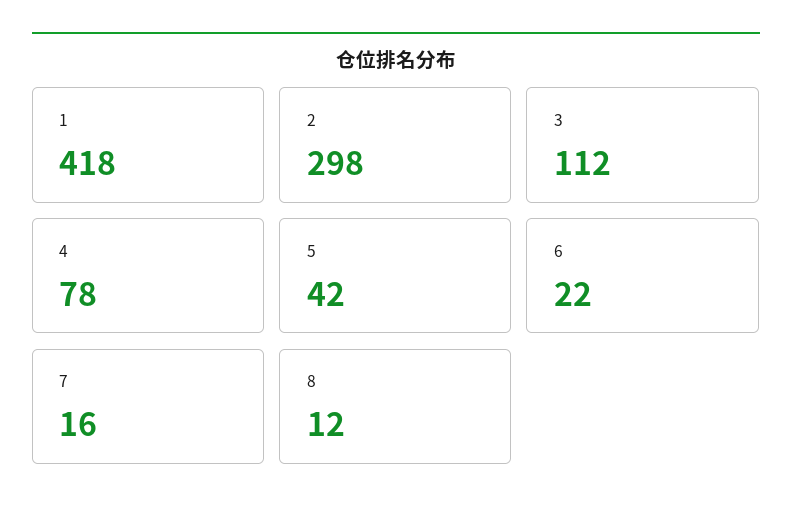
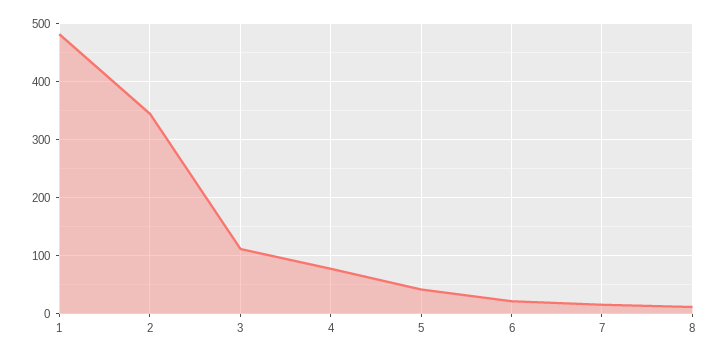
1: 418 -> 480
2: 298 -> 340

